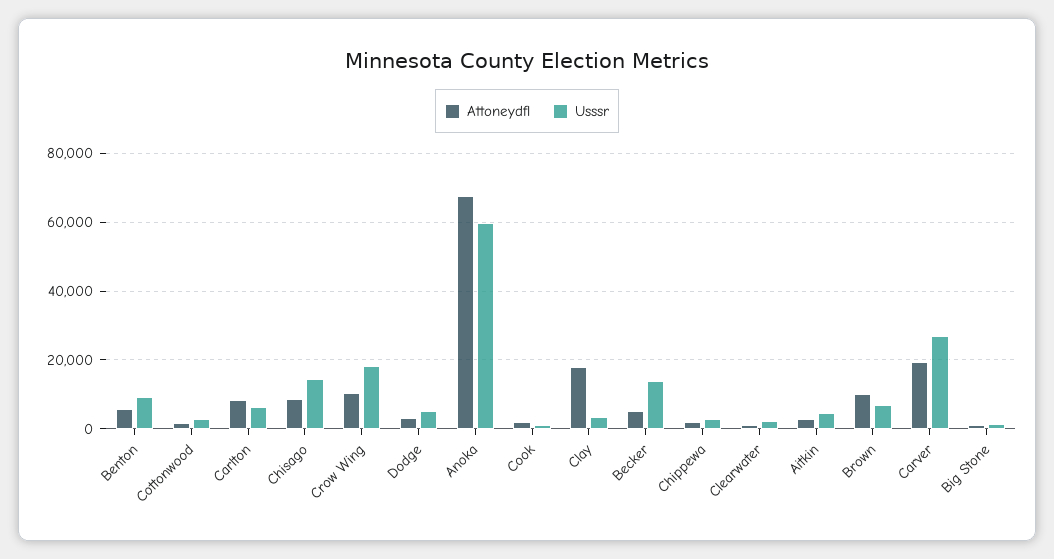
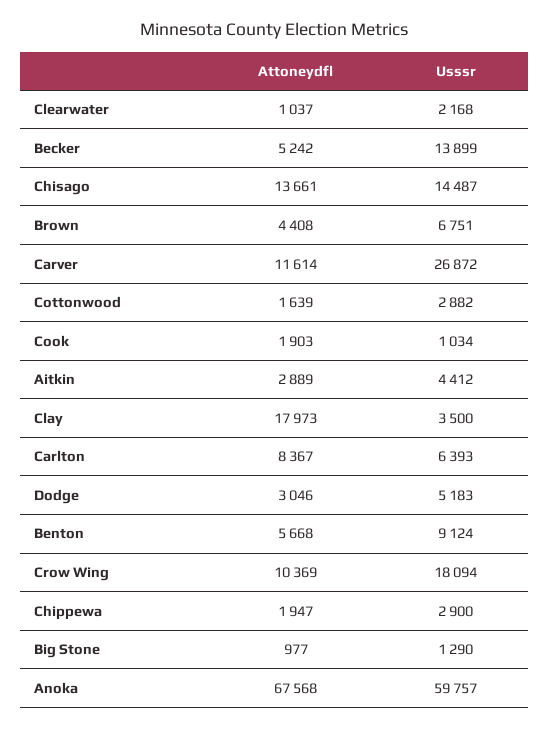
Attoneydfl, Chisago: 8000 -> 13661
Attoneydfl, Brown: 10000 -> 4408
Attoneydfl, Carver: 20000 -> 11614

